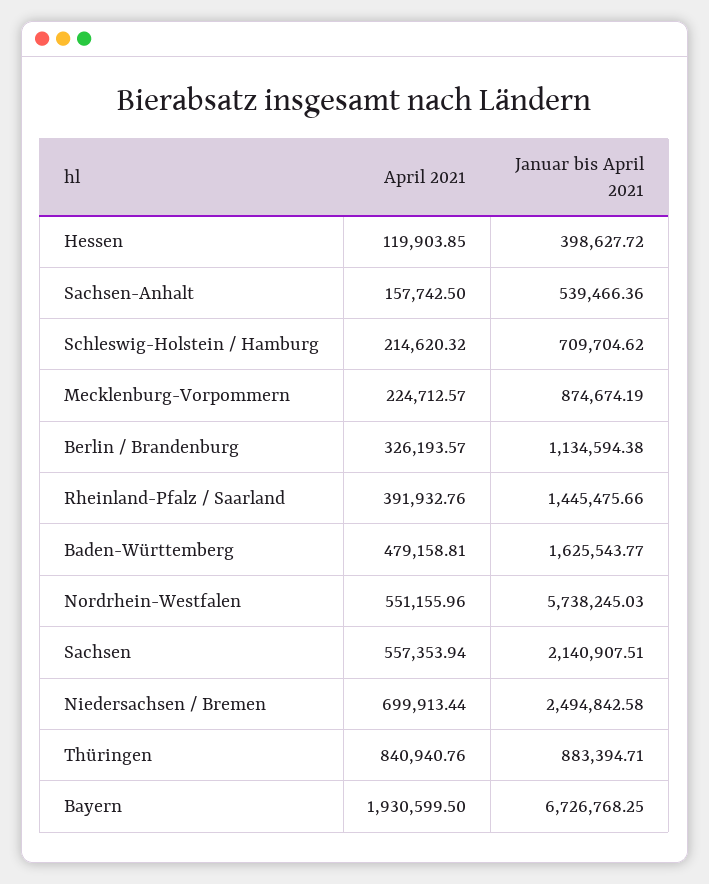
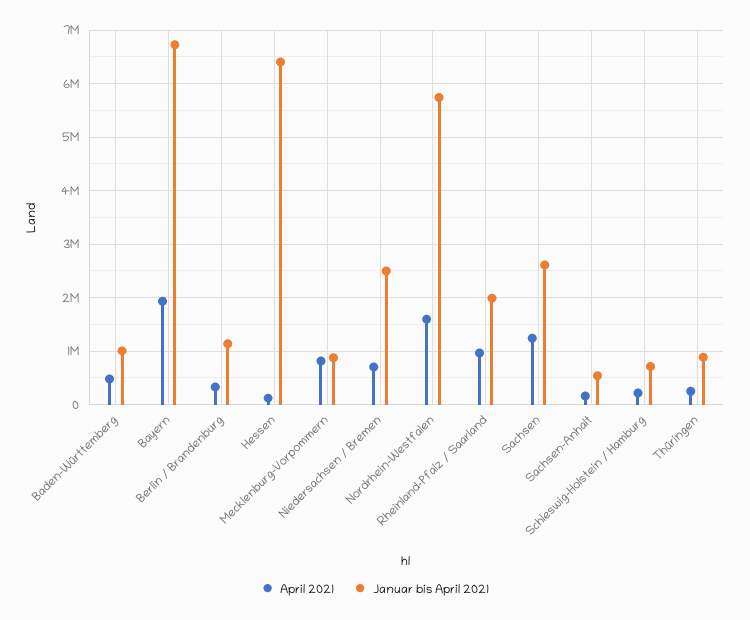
Januar bis April 2021, Hessen: 398627.72 -> 6400000
April 2021, Mecklenburg-Vorpommern: 224712.57 -> 800000
April 2021, Rheinland-Pfalz / Saarland: 391932.76 -> 1000000
Januar bis April 2021, Rheinland-Pfalz / Saarland: 1445475.66 -> 2000000
Januar bis April 2021, Baden-Württemberg: 1625543.77 -> 1000000
April 2021, Nordrhein-Westfalen: 551155.96 -> 1600000
April 2021, Sachsen: 557353.94 -> 1200000
Januar bis April 2021, Sachsen: 2140907.51 -> 2600000
April 2021, Thüringen: 840940.76 -> 200000

